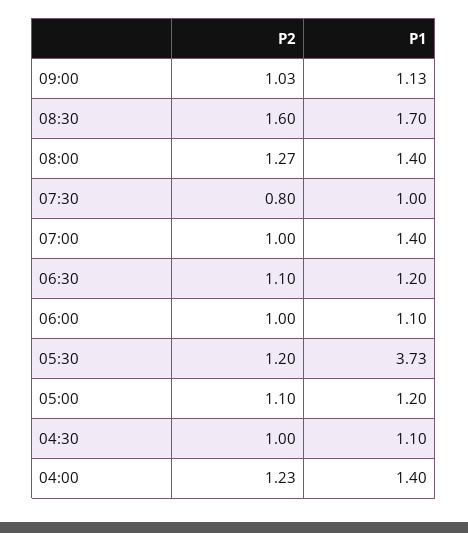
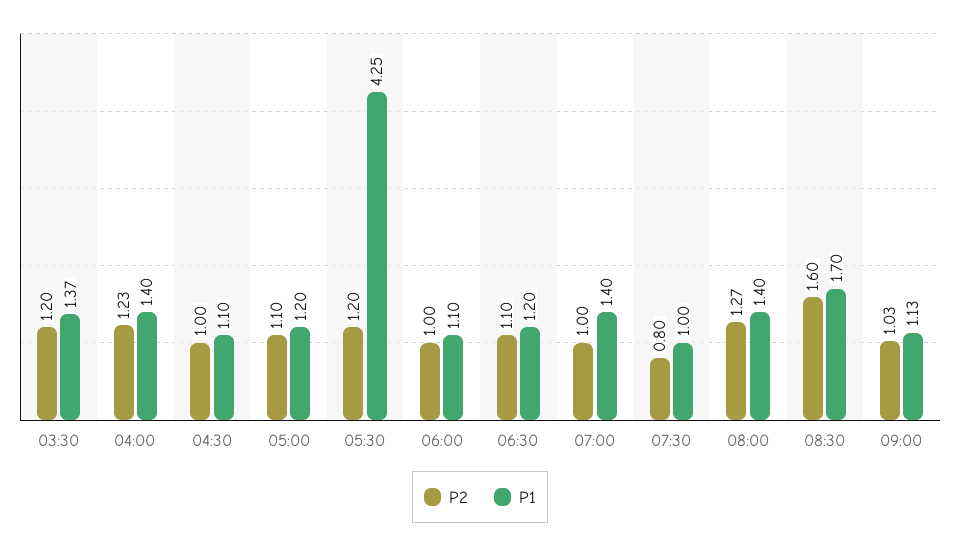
P1, 05:30: 3.73 -> 4.25
P2, 03:30: none -> 1.2
P1, 03:30: none -> 1.37

